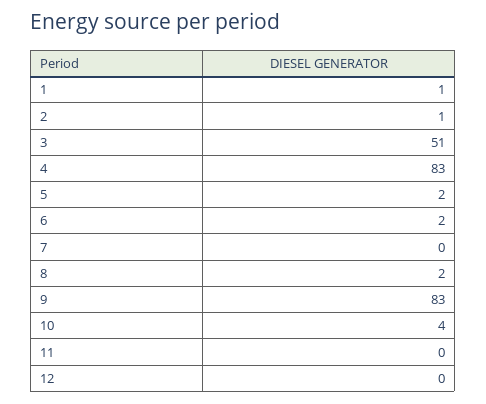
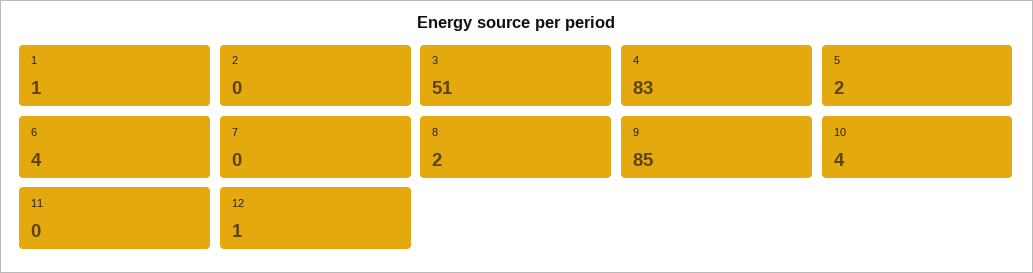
2: 1 -> 0
6: 2 -> 4
9: 83 -> 85
12: 0 -> 1

